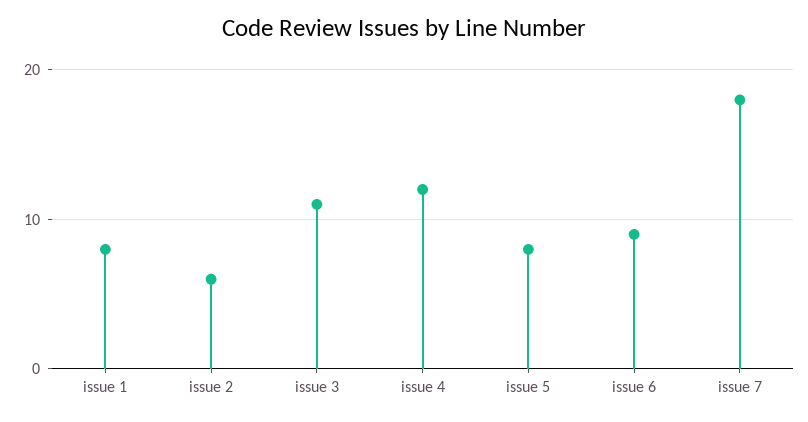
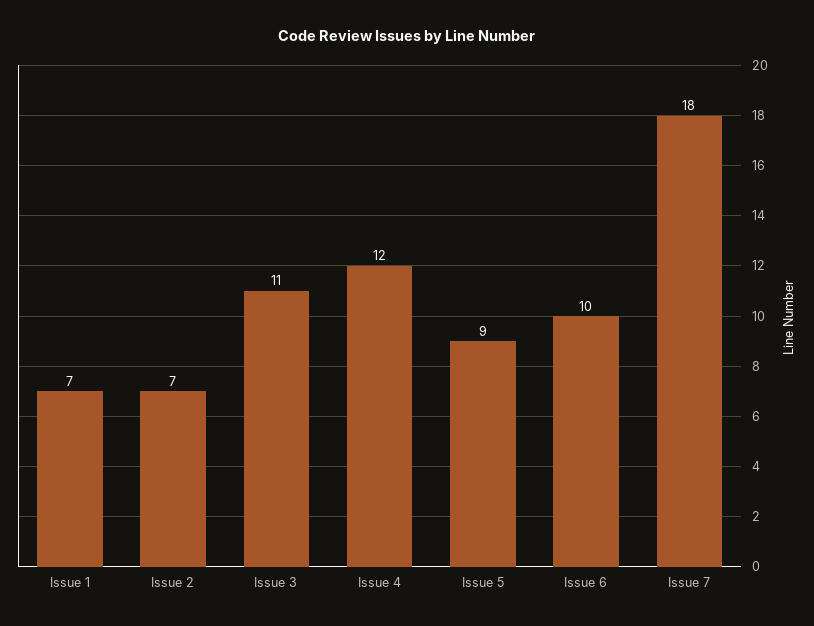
issue 1: 8 -> 7
issue 2: 6 -> 7
issue 5: 8 -> 9
issue 6: 9 -> 10

